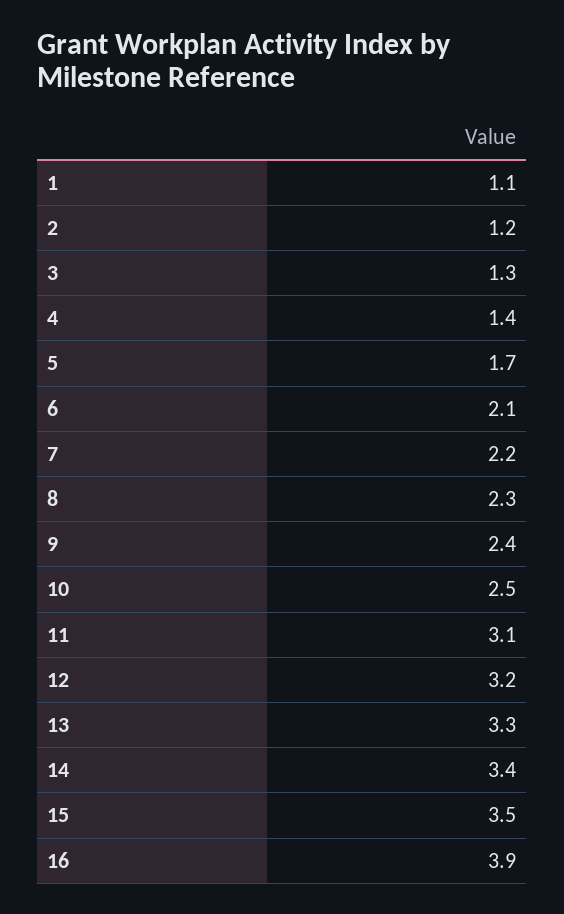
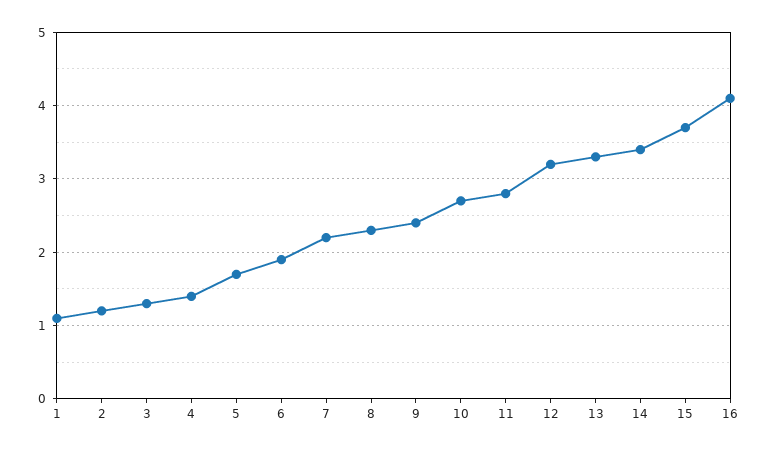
6: 2.1 -> 1.9
10: 2.5 -> 2.7
11: 3.1 -> 2.8
15: 3.5 -> 3.7
16: 3.9 -> 4.1

